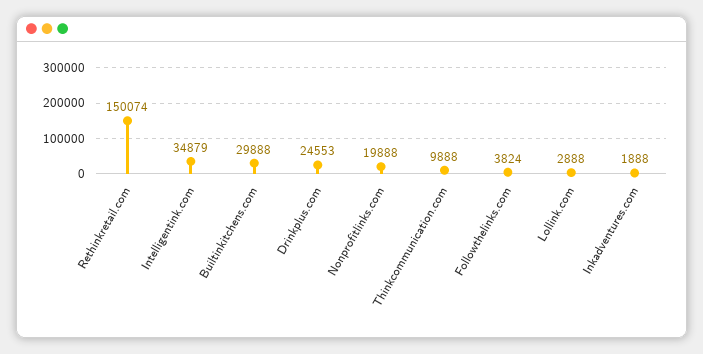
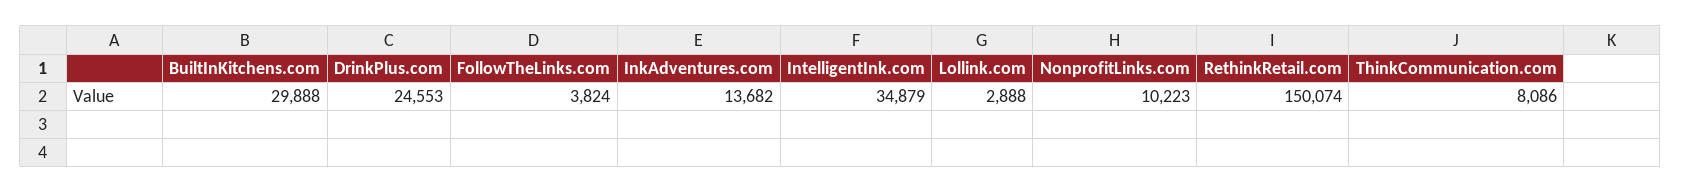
Nonprofitlinks.com: 19888 -> 10223
Thinkcommunication.com: 9888 -> 8086
Inkadventures.com: 1888 -> 13682

